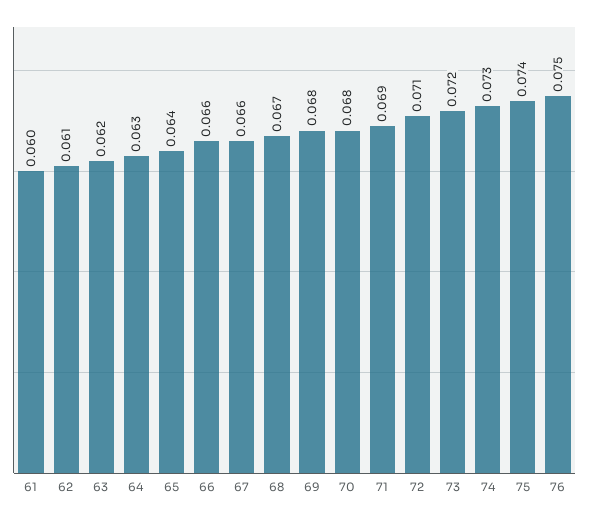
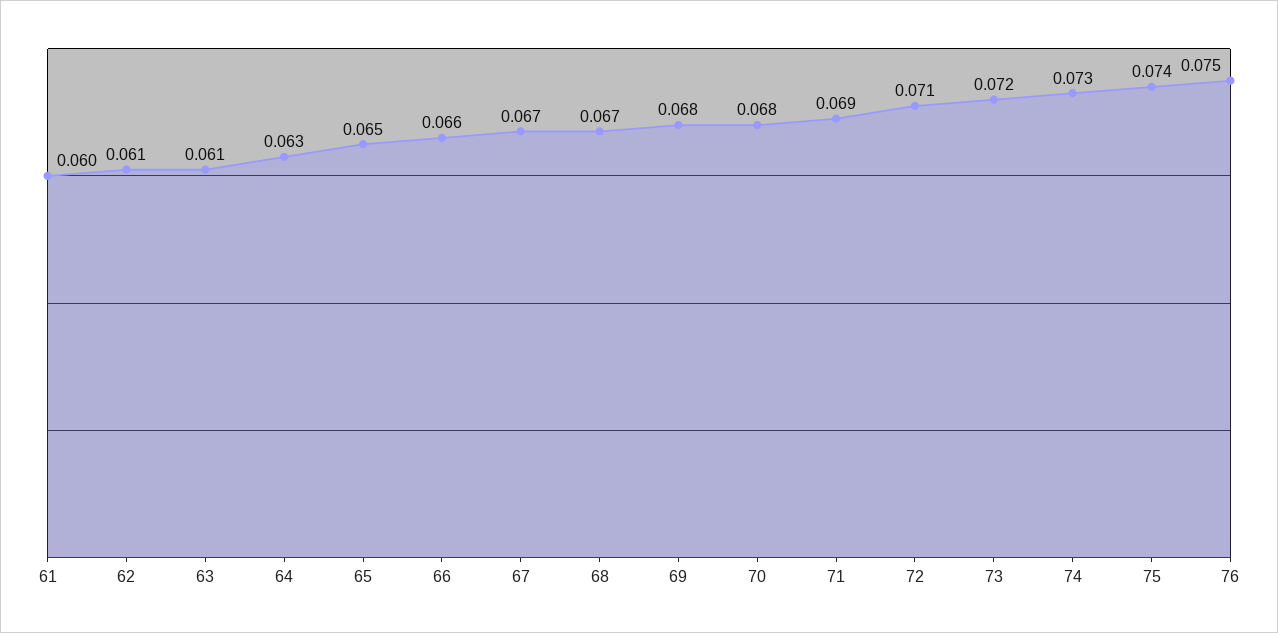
63: 0.062 -> 0.061
65: 0.064 -> 0.065
67: 0.066 -> 0.067

